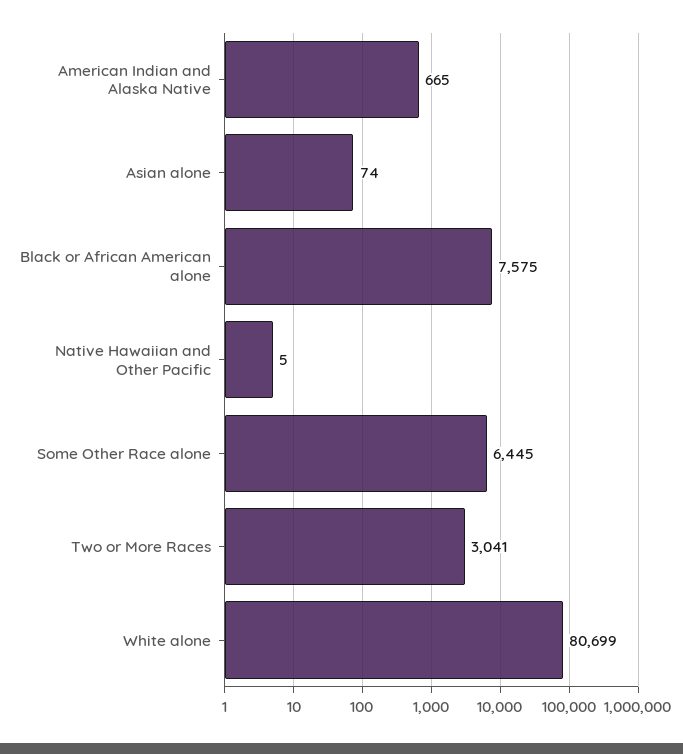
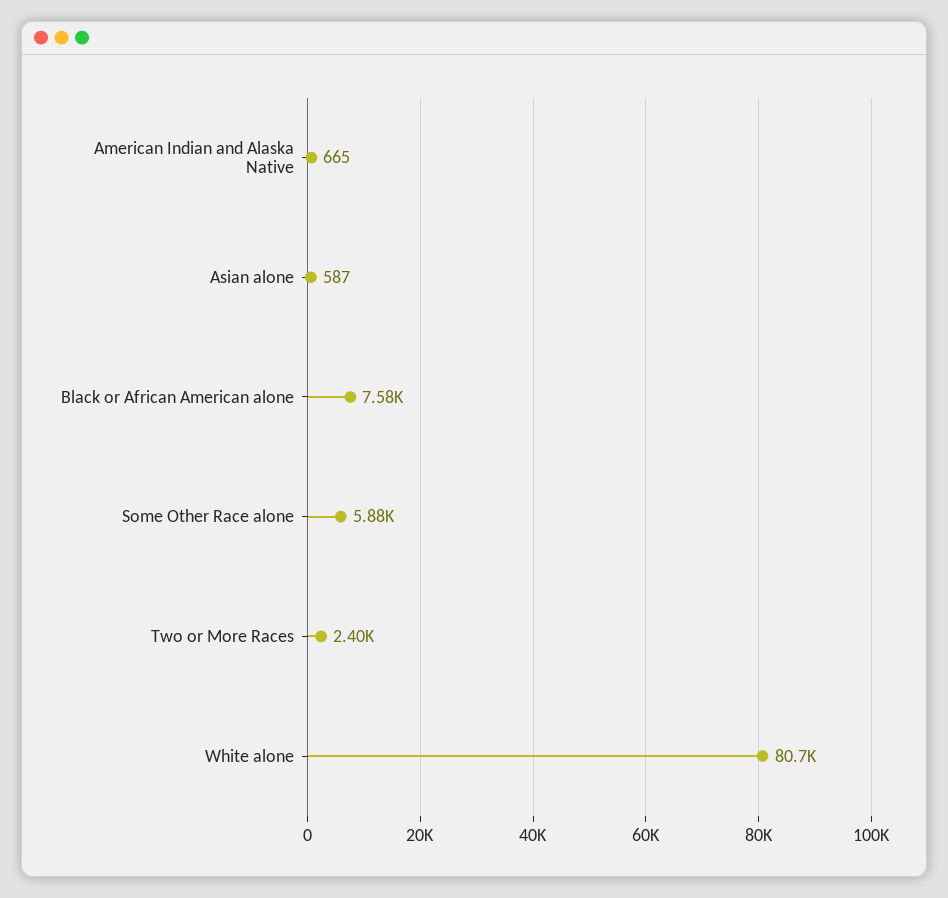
Asian alone: 74 -> 587
Native Hawaiian and Other Pacific: 5 -> none
Some Other Race alone: 6445 -> 5880
Two or More Races: 3041 -> 2400

